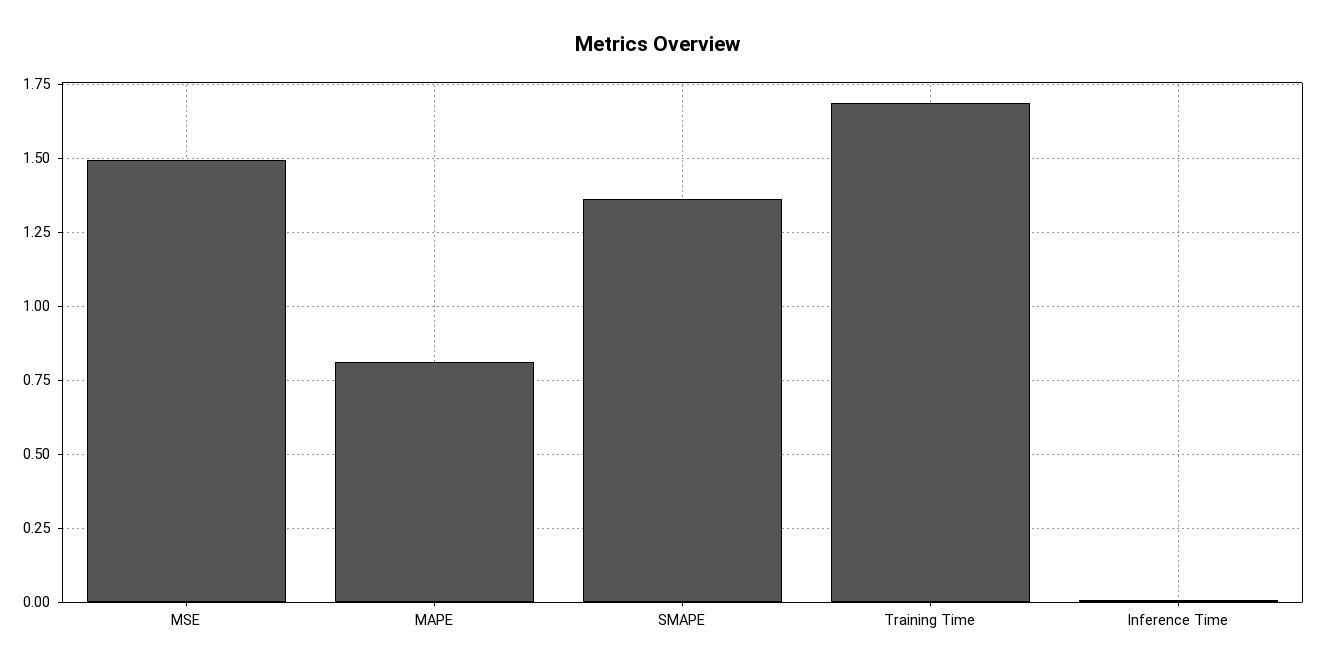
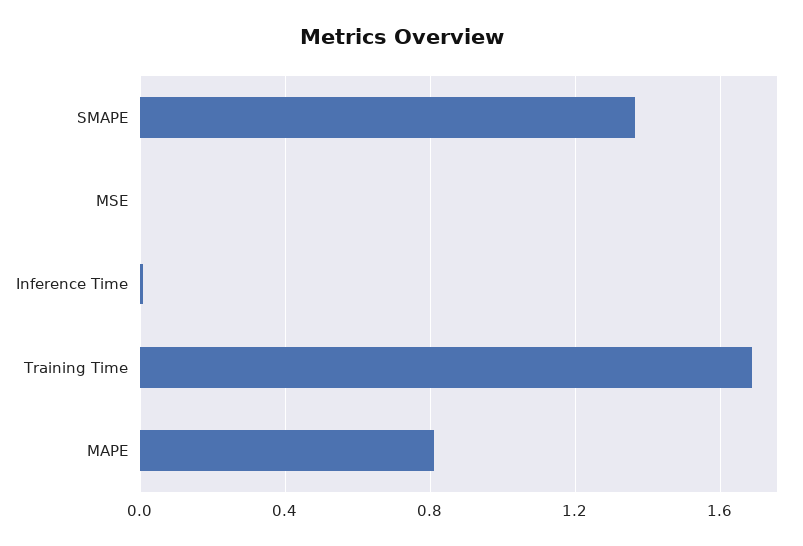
MSE: 1.5 -> 0

